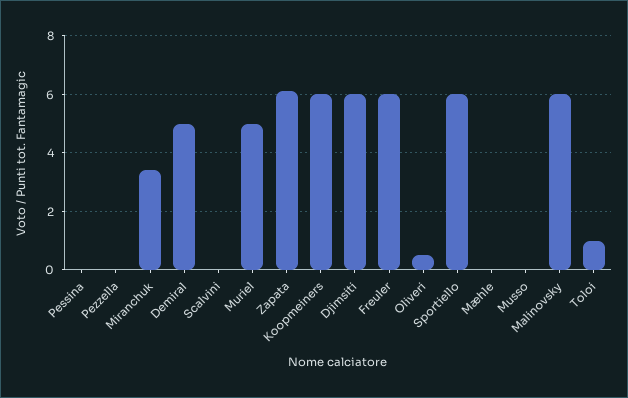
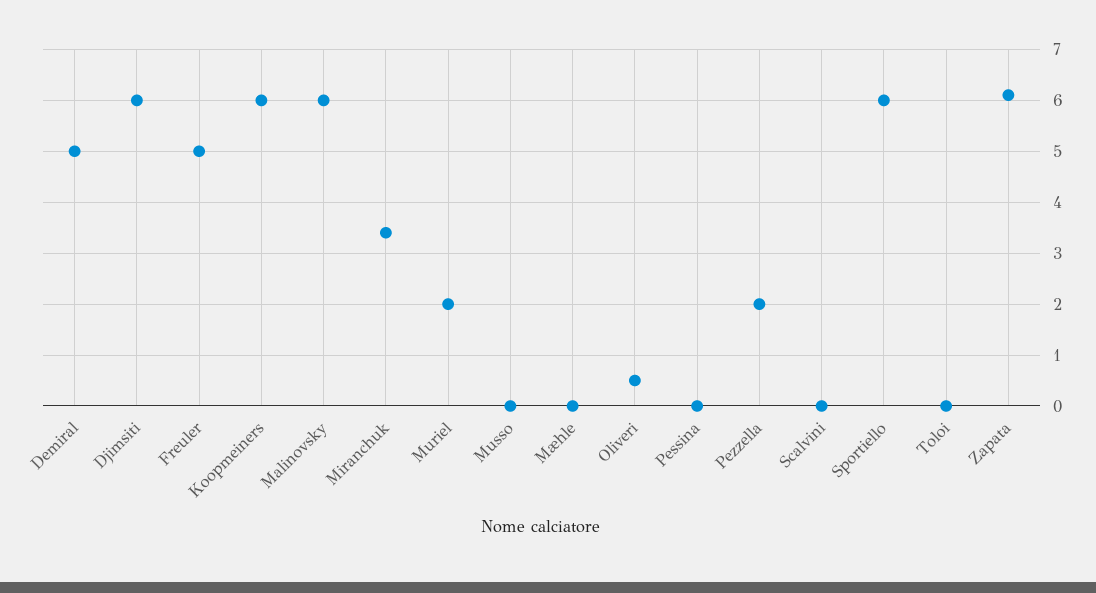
Pezzella: 0 -> 2
Muriel: 5 -> 2
Freuler: 6 -> 5
Toloi: 1 -> 0

